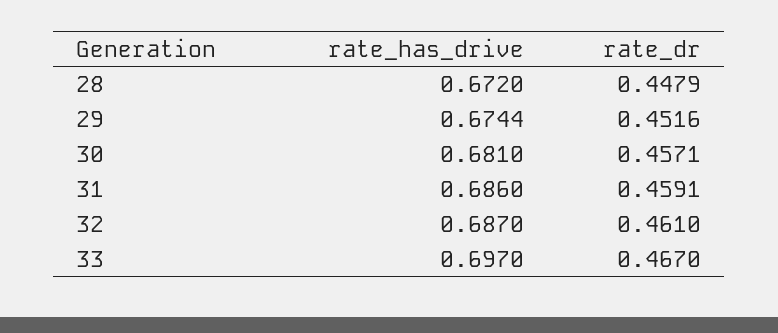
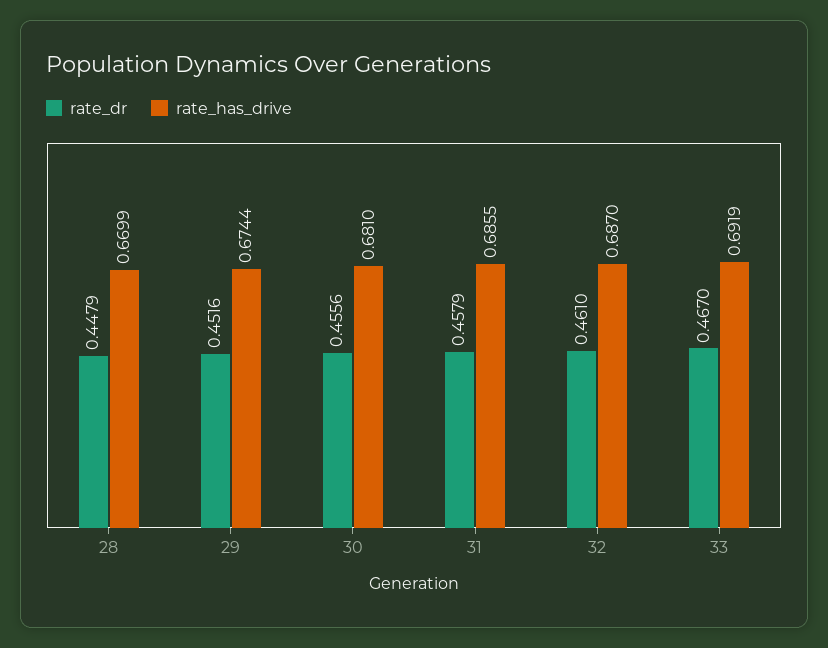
rate_has_drive, 28: 0.672 -> 0.6699
rate_dr, 30: 0.4571 -> 0.4556
rate_has_drive, 31: 0.686 -> 0.6855
rate_dr, 31: 0.4591 -> 0.4579
rate_has_drive, 33: 0.697 -> 0.6919

